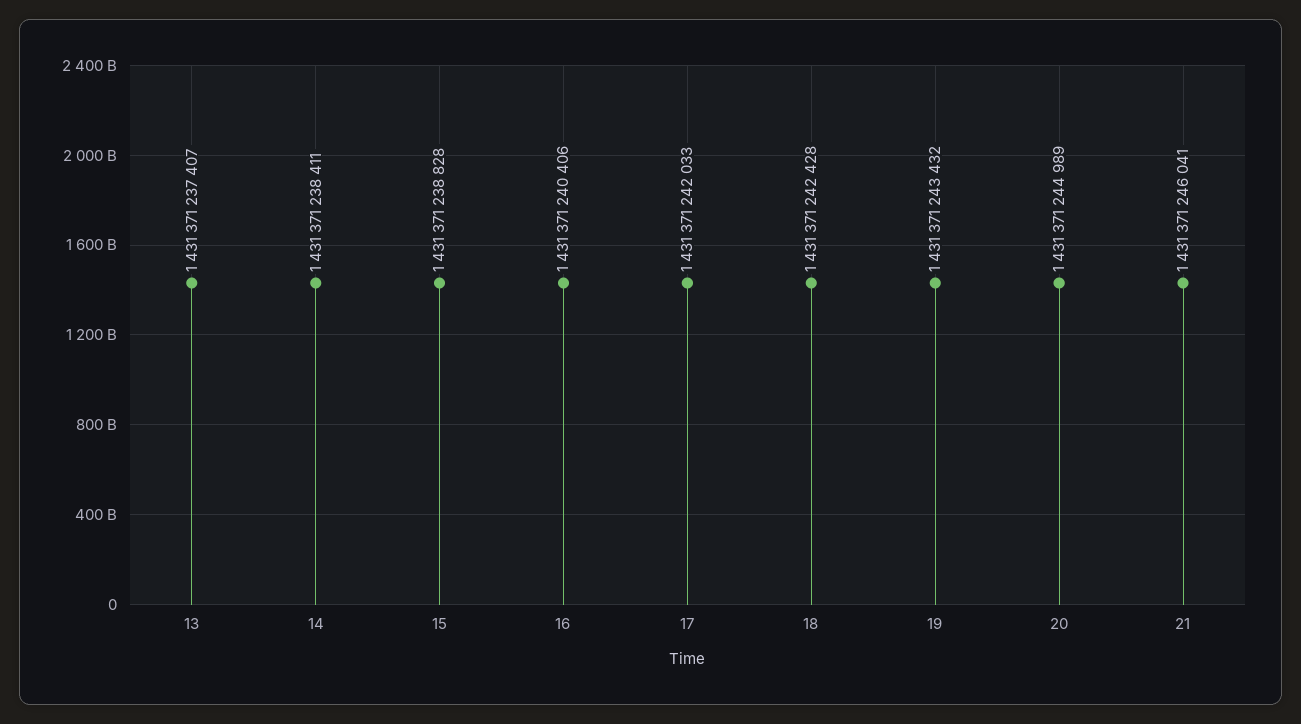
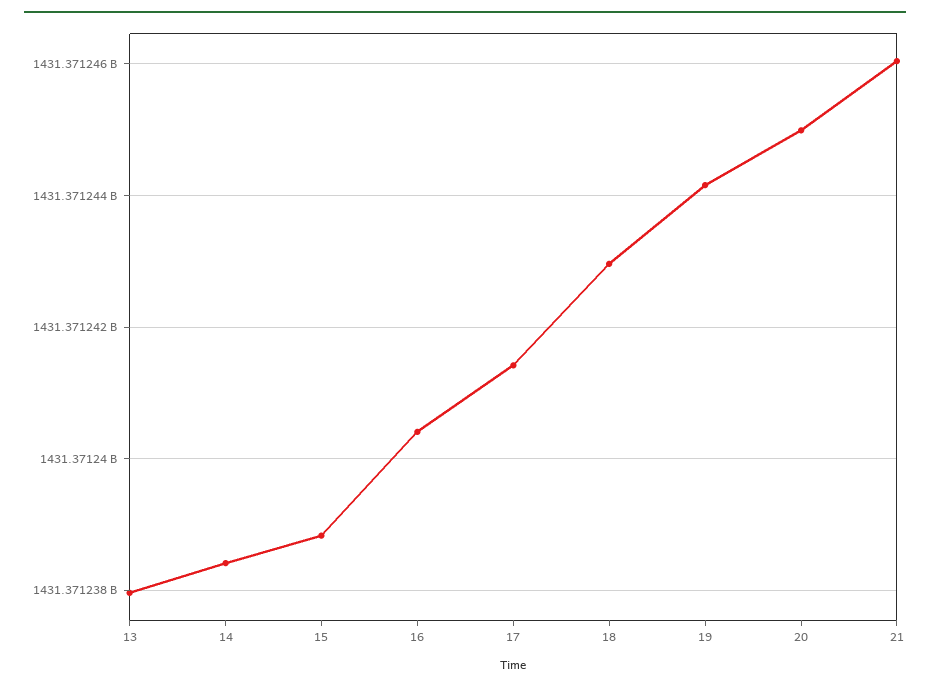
13: 1431371237407 -> 1431371238000
17: 1431371242033 -> 1431371241400
18: 1431371242428 -> 1431371243000
19: 1431371243432 -> 1431371244200

